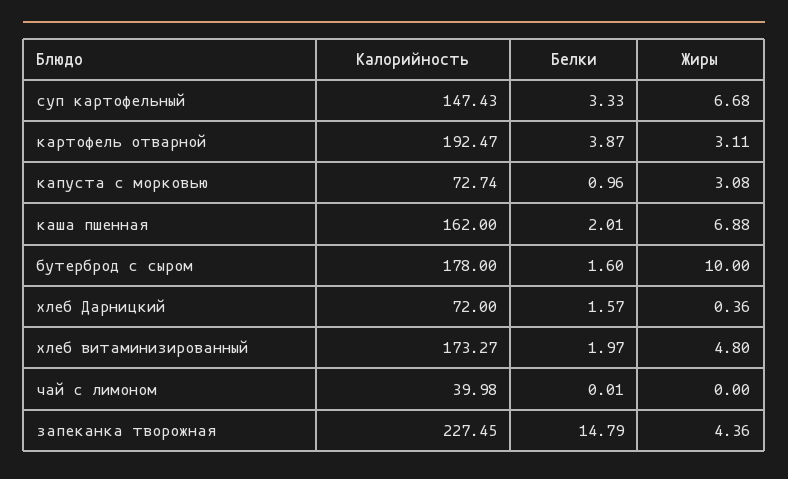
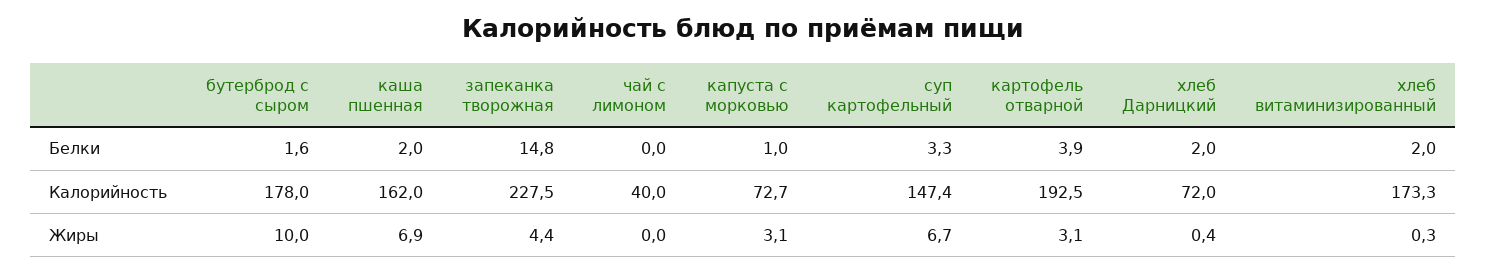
Белки, хлеб Дарницкий: 1.57 -> 2
Жиры, хлеб витаминизированный: 4.8 -> 0.3

